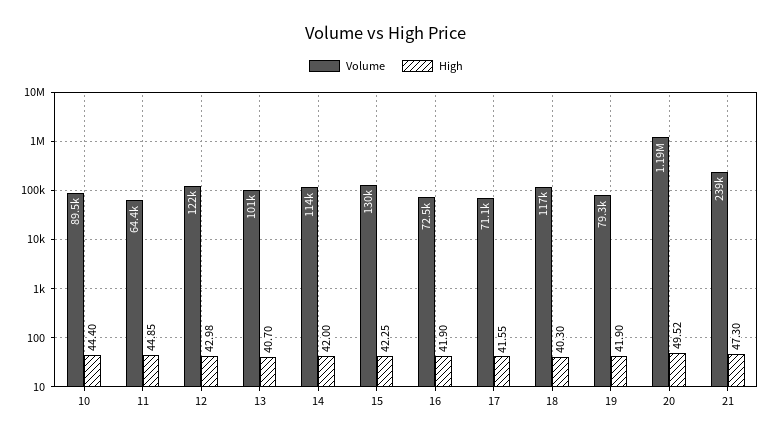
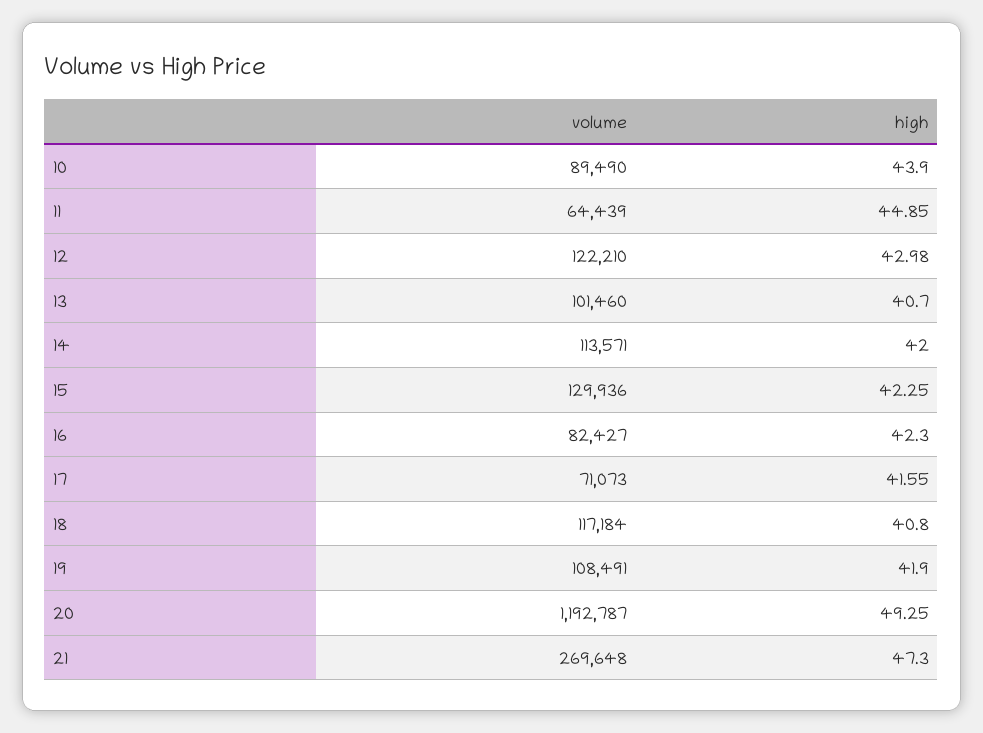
High, 10: 44.4 -> 43.9
Volume, 16: 72500 -> 82427
High, 16: 41.9 -> 42.3
High, 18: 40.3 -> 40.8
Volume, 19: 79300 -> 108491
High, 20: 49.52 -> 49.25
Volume, 21: 239000 -> 269648

